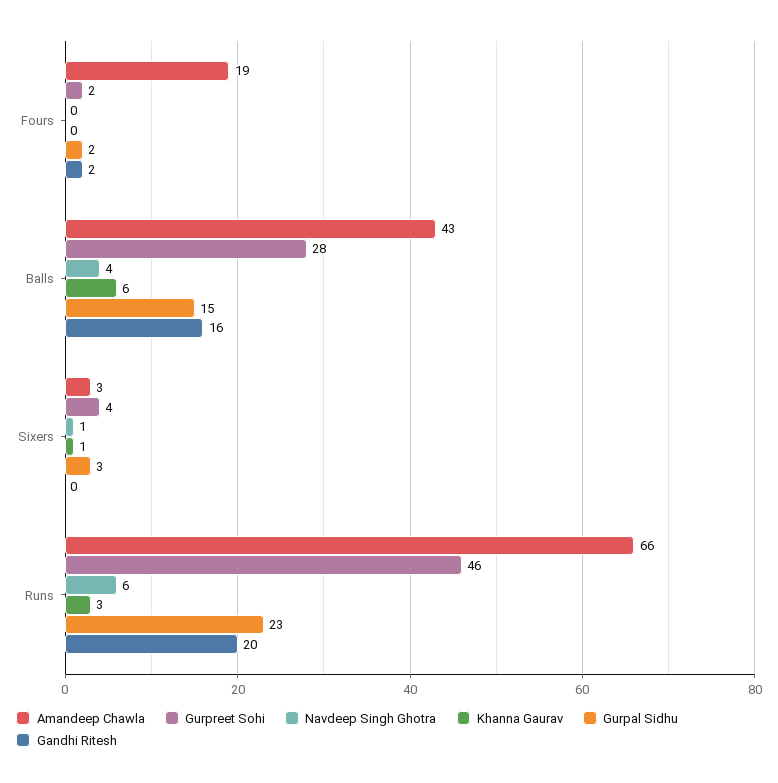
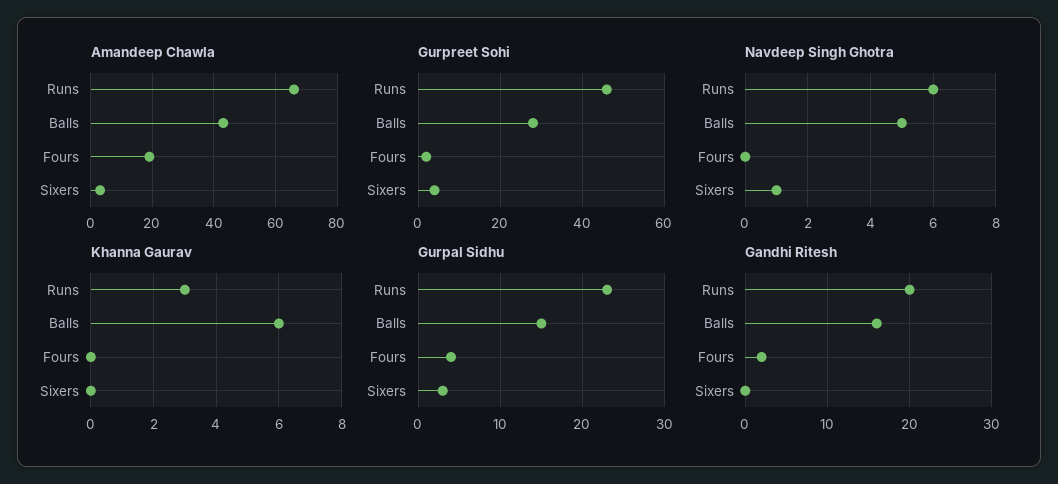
Gurpal Sidhu, Fours: 2 -> 4
Navdeep Singh Ghotra, Balls: 4 -> 5
Khanna Gaurav, Sixers: 1 -> 0

